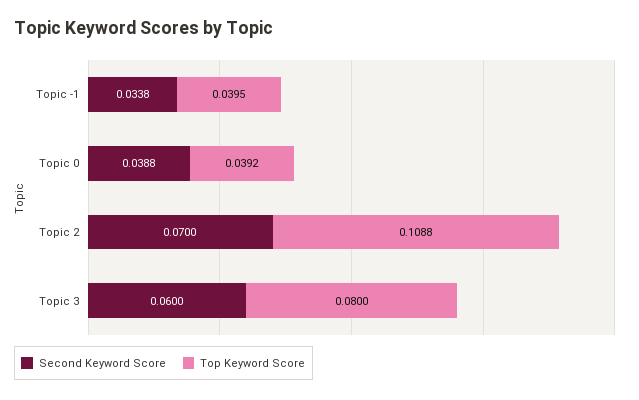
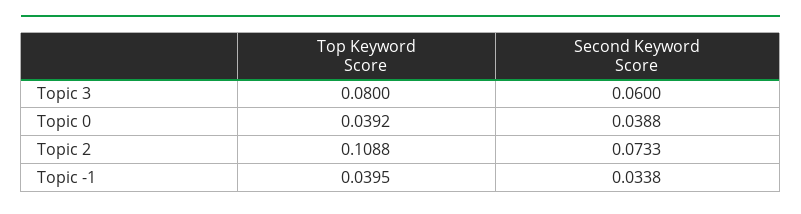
Second Keyword Score, Topic 2: 0.07 -> 0.0733

